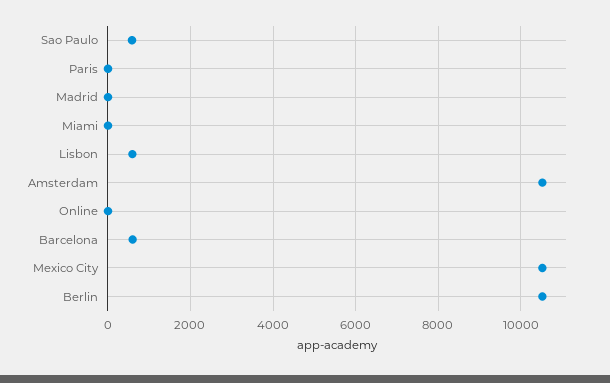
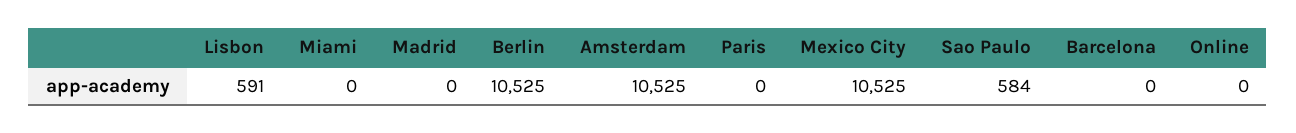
Barcelona: 600 -> 0

